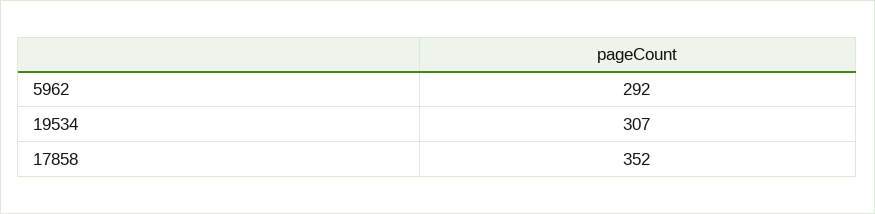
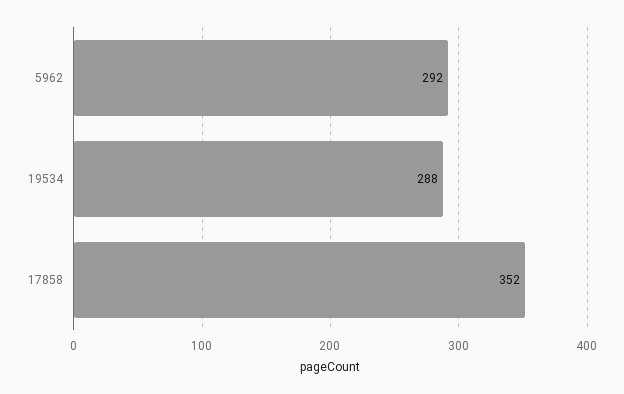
19534: 307 -> 288

